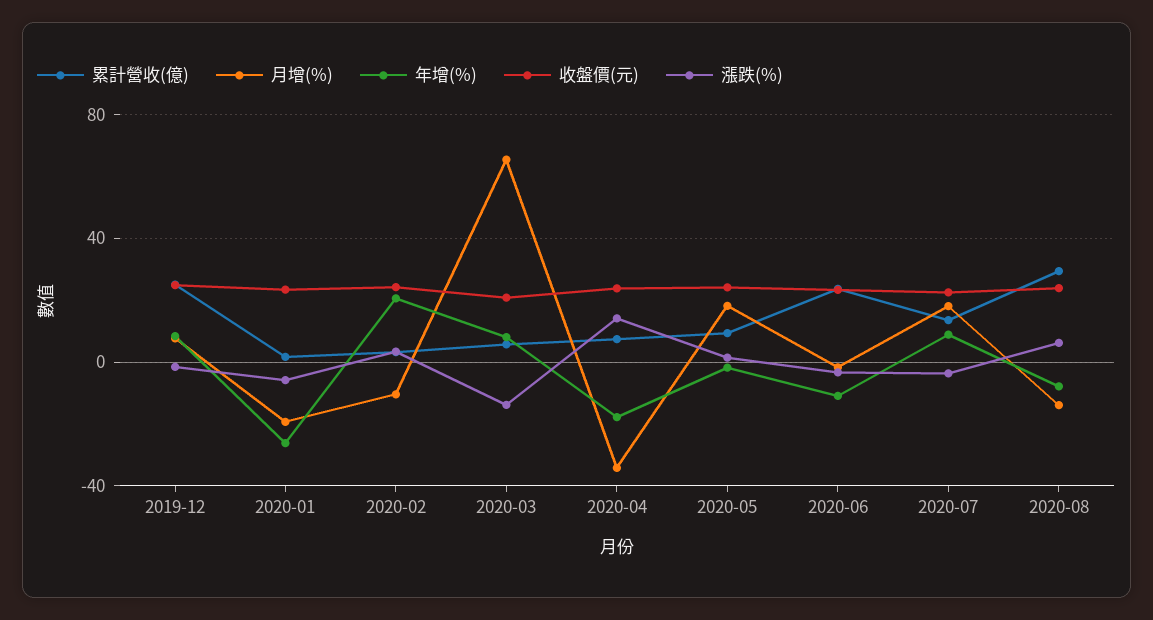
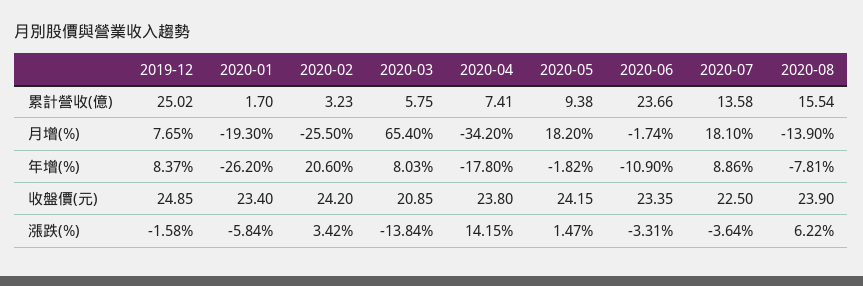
月增(%), 2020-02: -10 -> -25.5
累計營收(億), 2020-08: 30 -> 15.54

